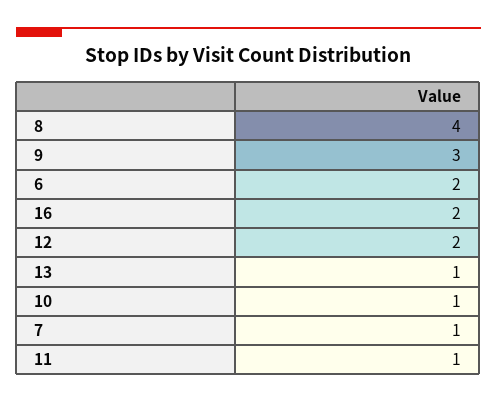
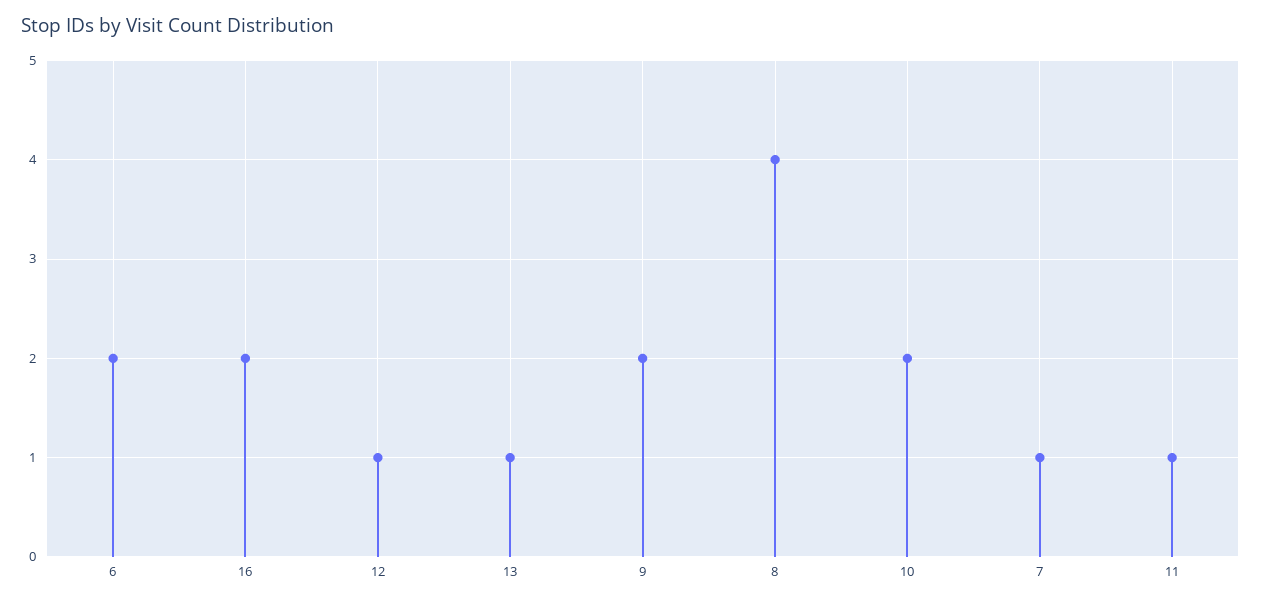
9: 3 -> 2
12: 2 -> 1
10: 1 -> 2

